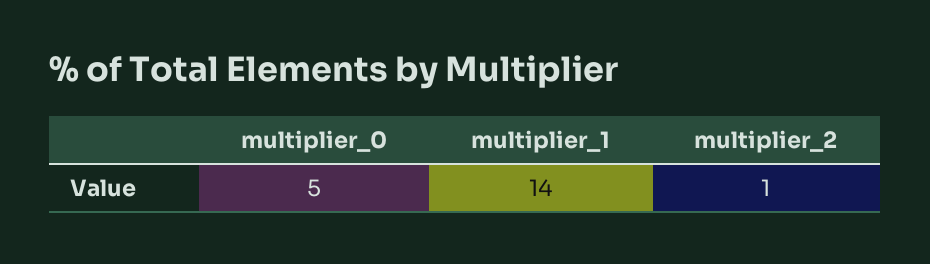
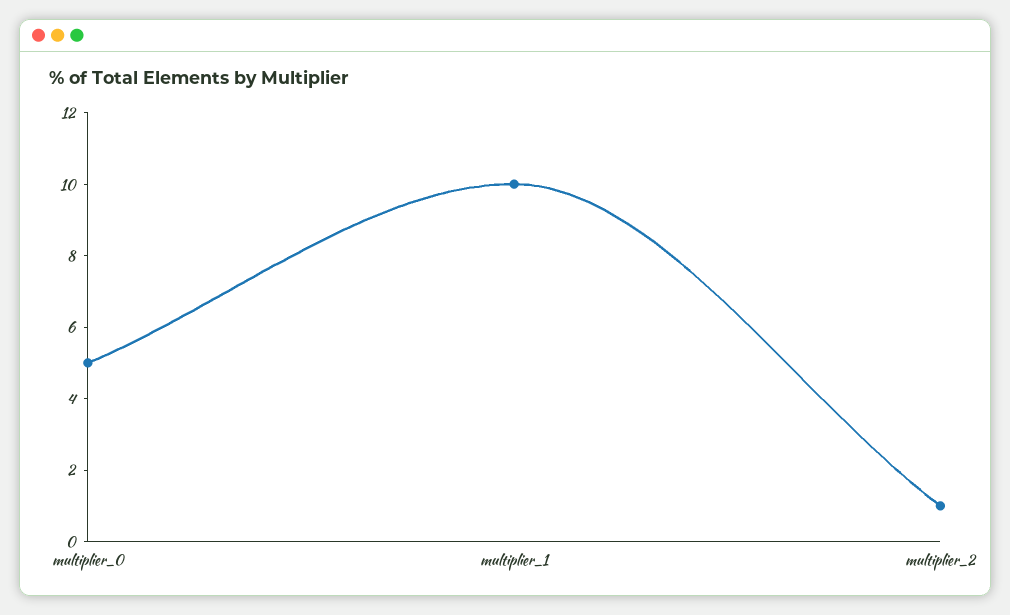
multiplier_1: 14 -> 10

